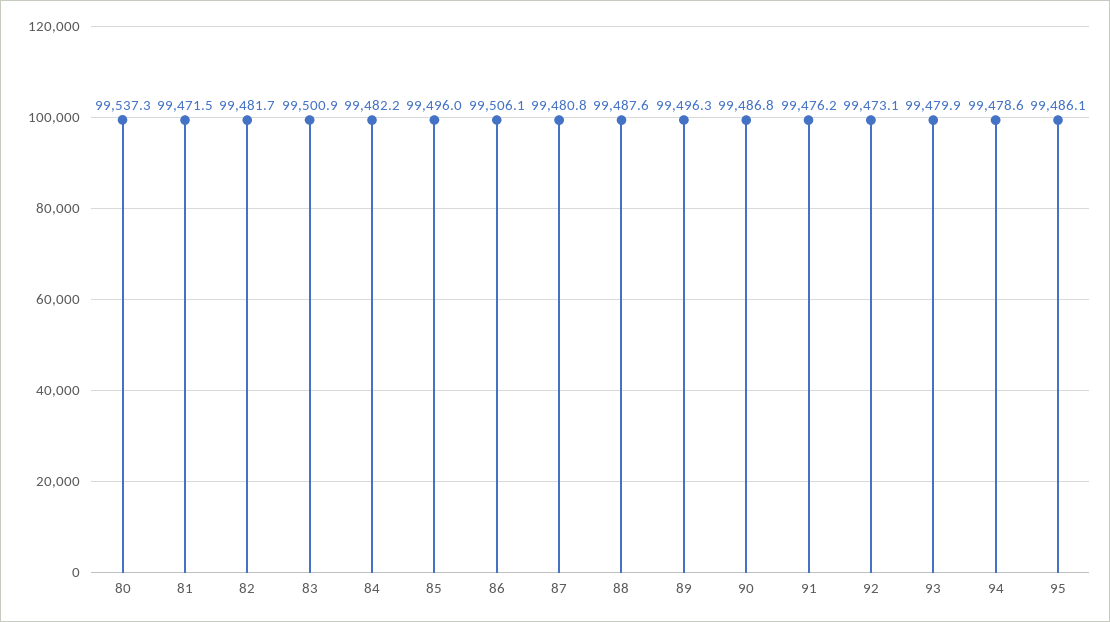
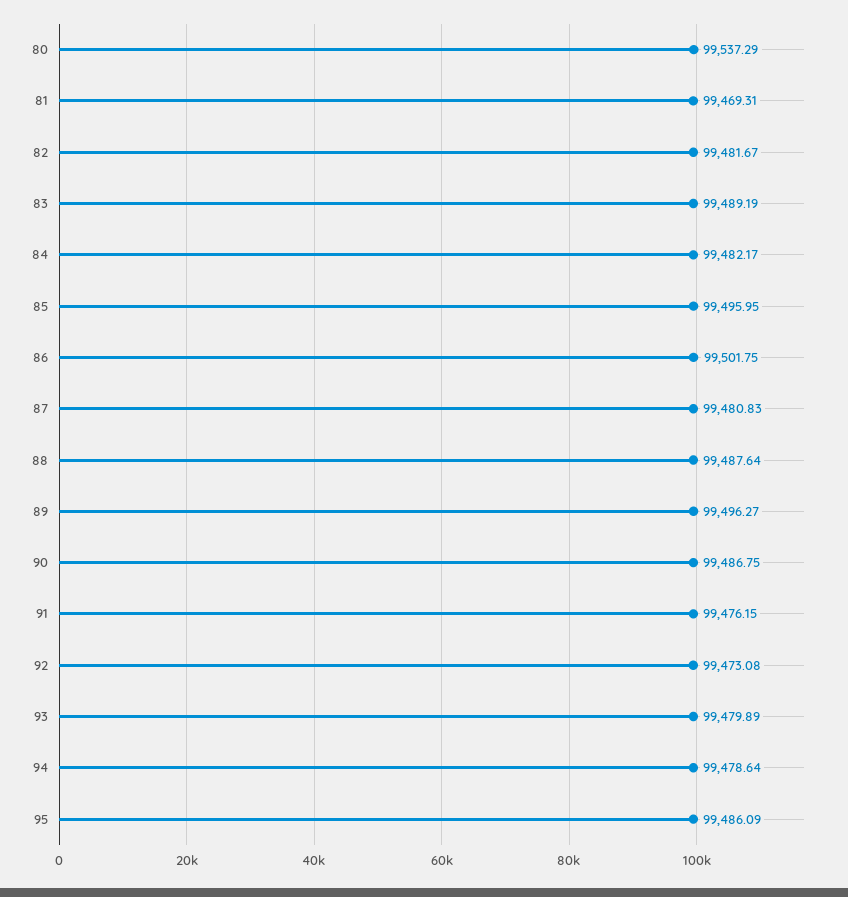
81: 99471.5 -> 99469.31
83: 99500.9 -> 99489.19
86: 99506.1 -> 99501.75

